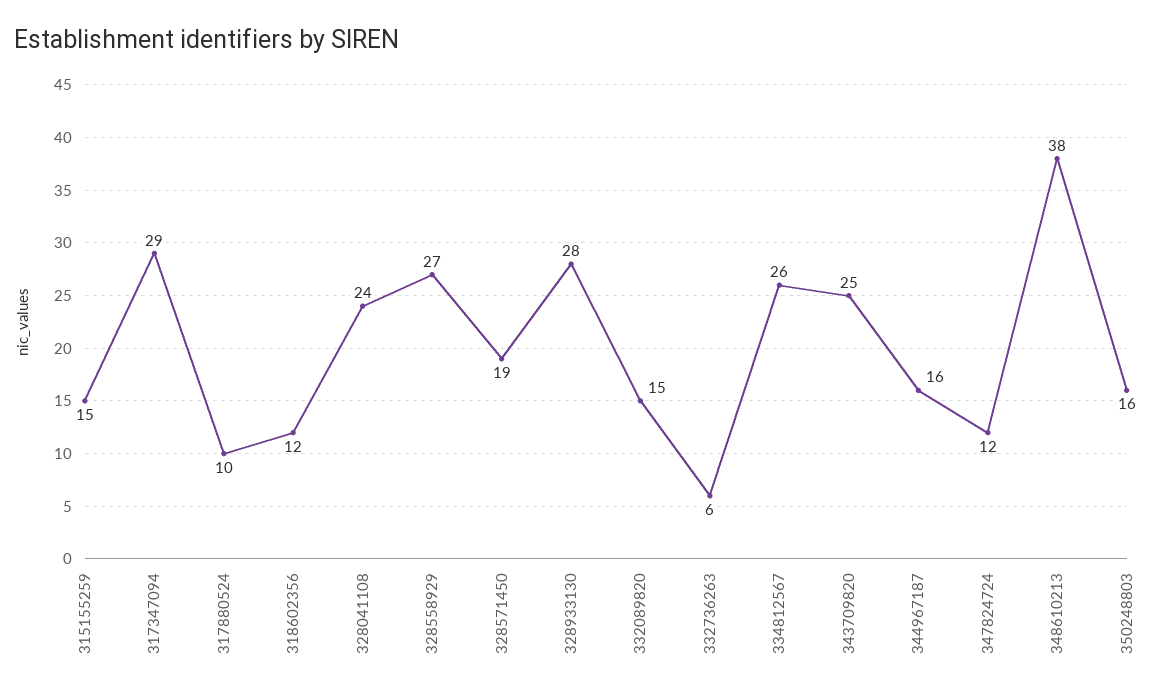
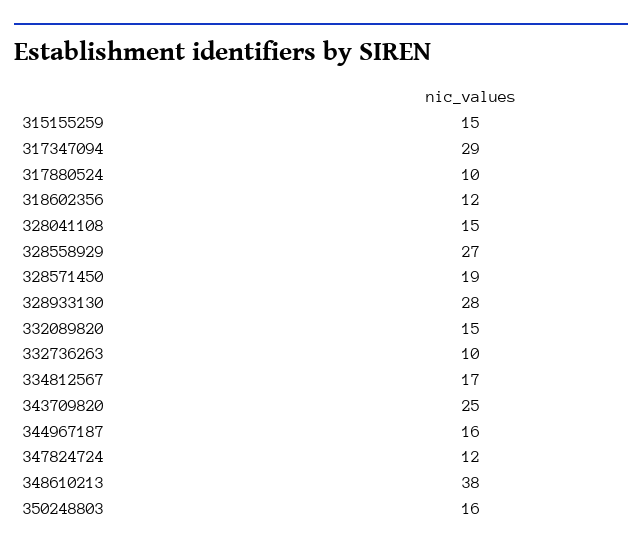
328041108: 24 -> 15
332736263: 6 -> 10
334812567: 26 -> 17

